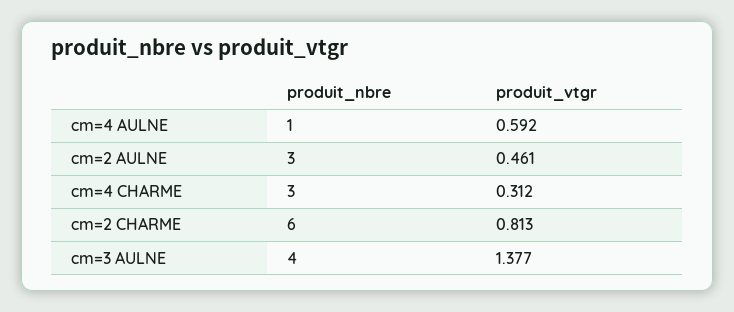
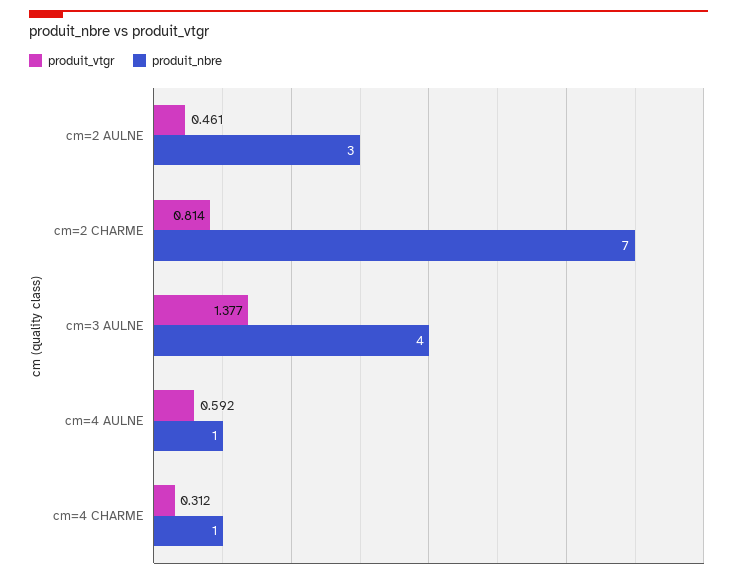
produit_nbre, cm=4 CHARME: 3 -> 1
produit_nbre, cm=2 CHARME: 6 -> 7
produit_vtgr, cm=2 CHARME: 0.813 -> 0.814

